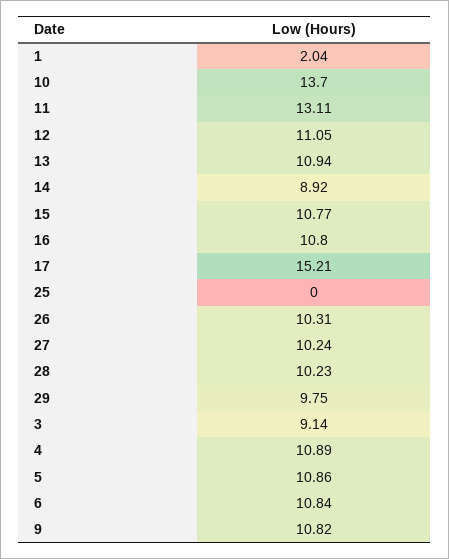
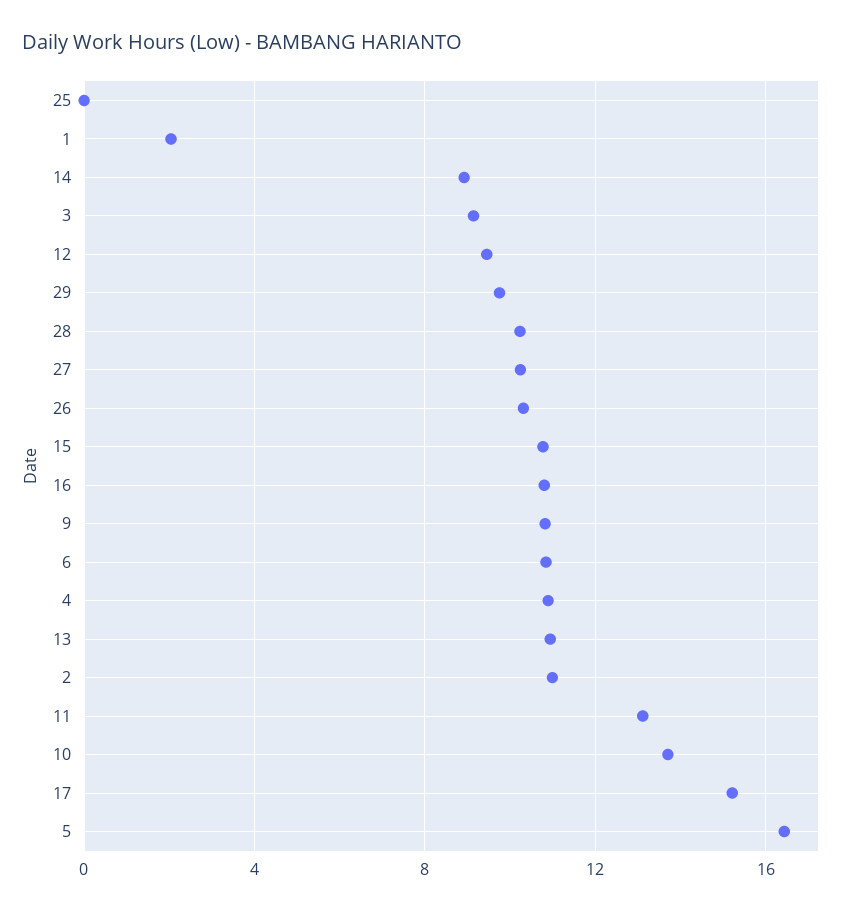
12: 11.05 -> 9.5
5: 10.86 -> 16.5
2: none -> 11

